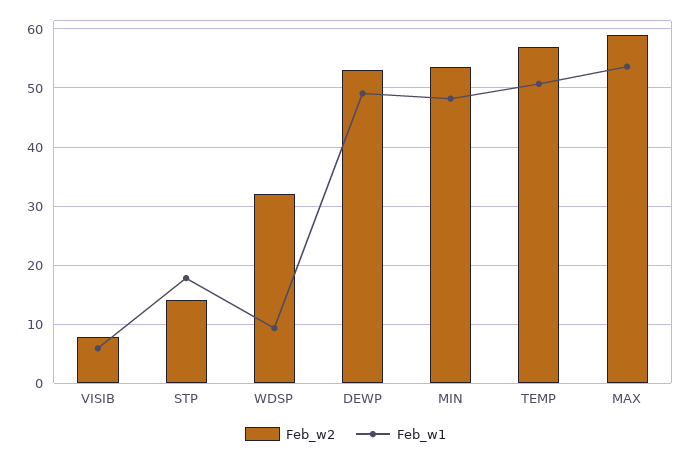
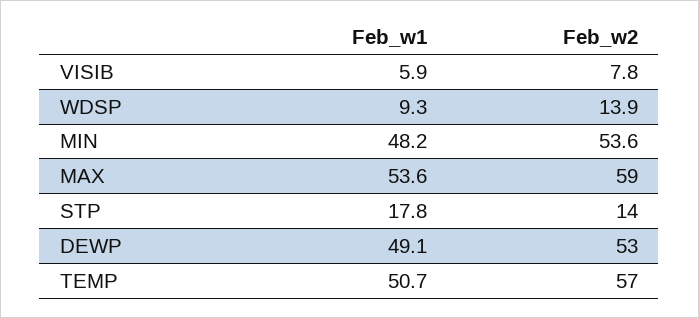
Feb_w2, WDSP: 32 -> 13.9

